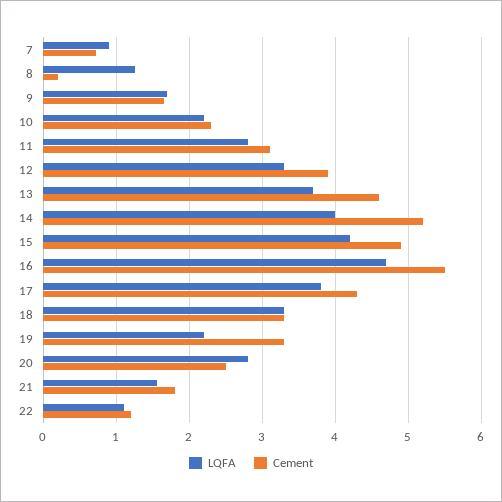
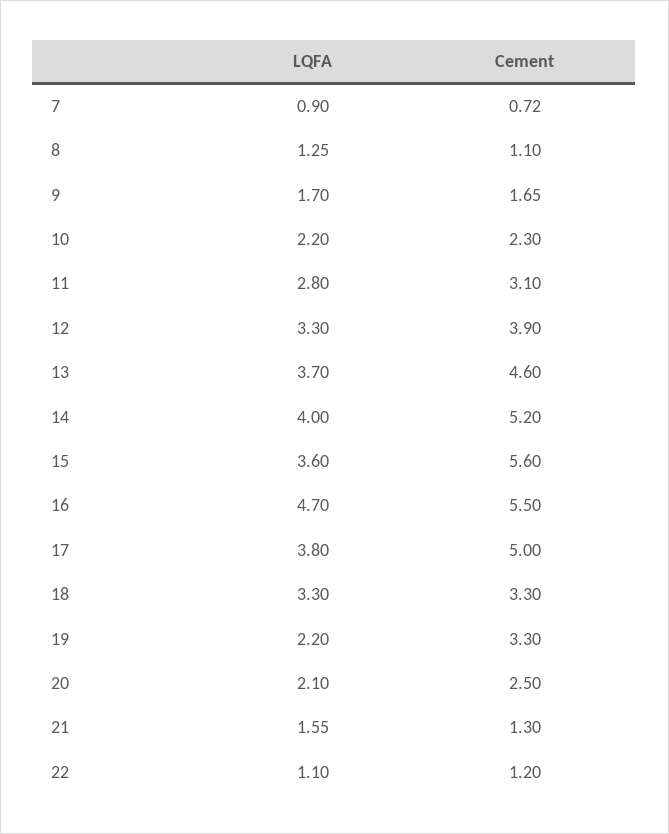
Cement, 8: 0.2 -> 1.1
LQFA, 15: 4.2 -> 3.6
Cement, 15: 4.9 -> 5.6
Cement, 17: 4.3 -> 5
LQFA, 20: 2.8 -> 2.1
Cement, 21: 1.8 -> 1.3

